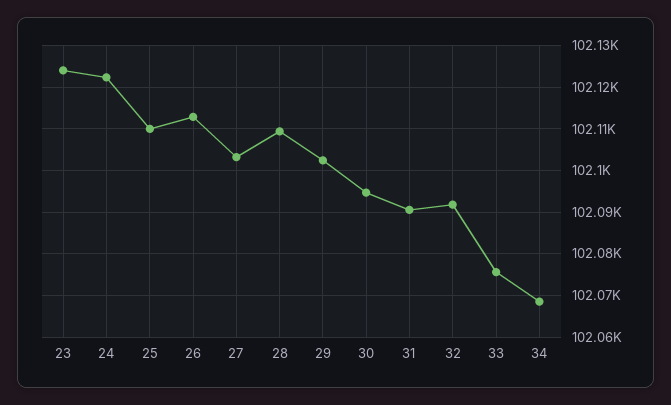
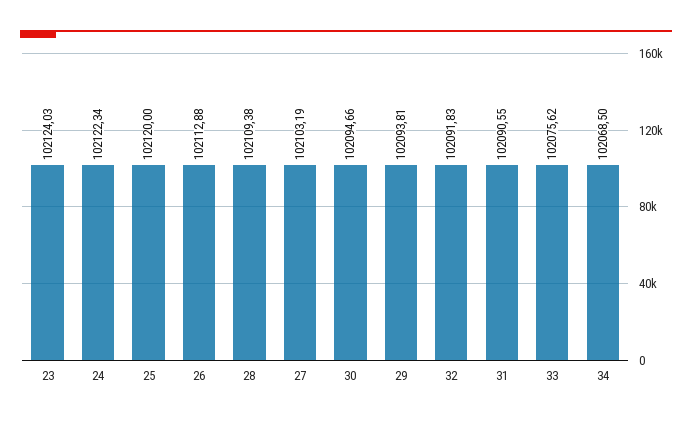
25: 102110 -> 102120
29: 102102 -> 102093.81

